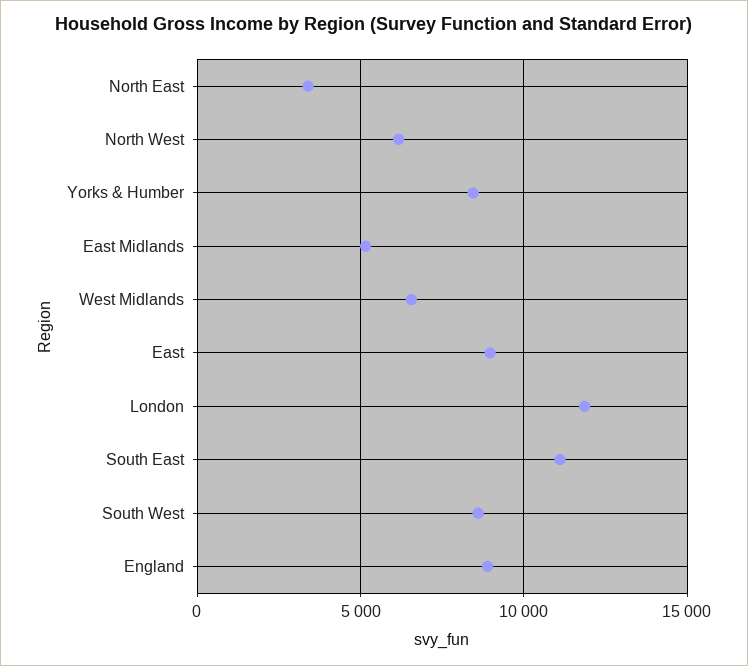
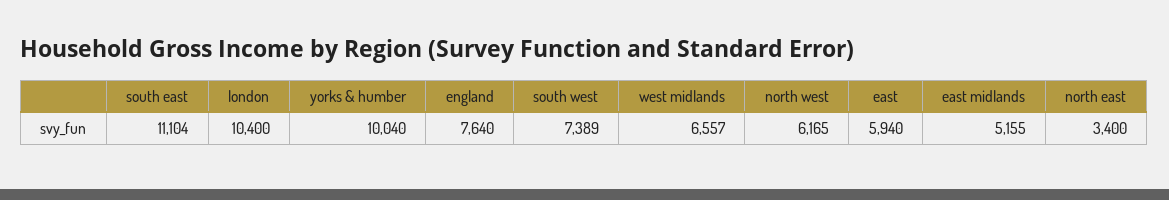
Yorks & Humber: 8500 -> 10040
East: 9000 -> 5940
London: 12000 -> 10400
South West: 8500 -> 7389
England: 9000 -> 7640

